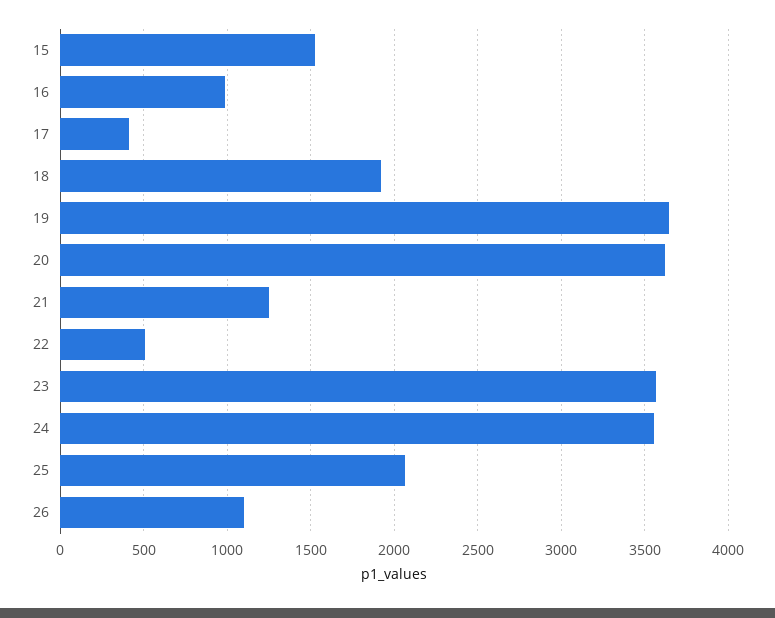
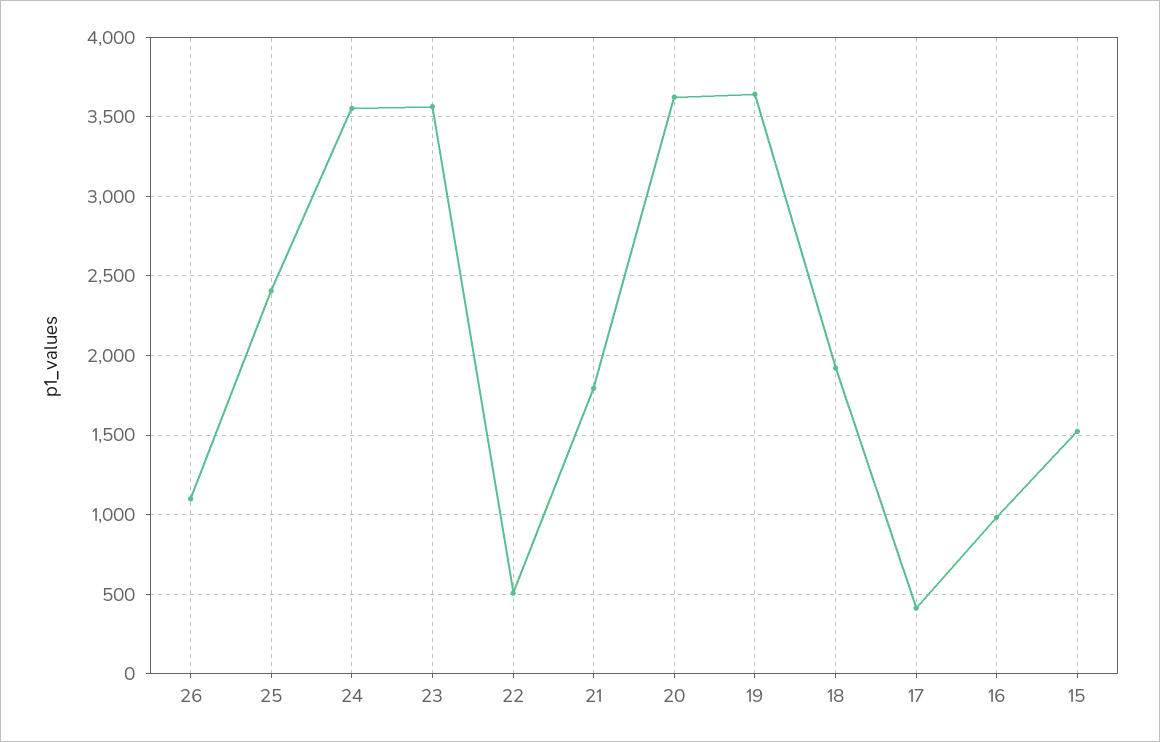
21: 1250 -> 1800
25: 2050 -> 2400

